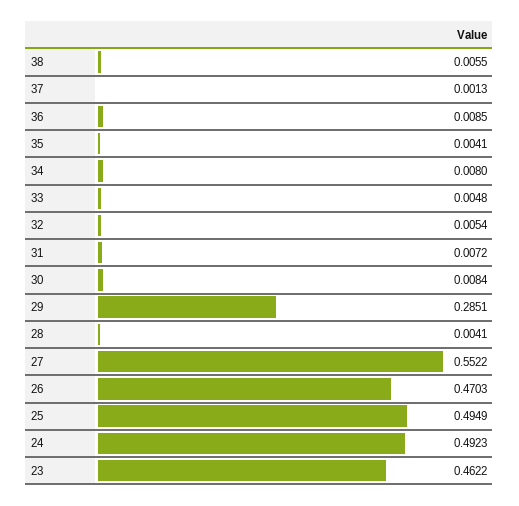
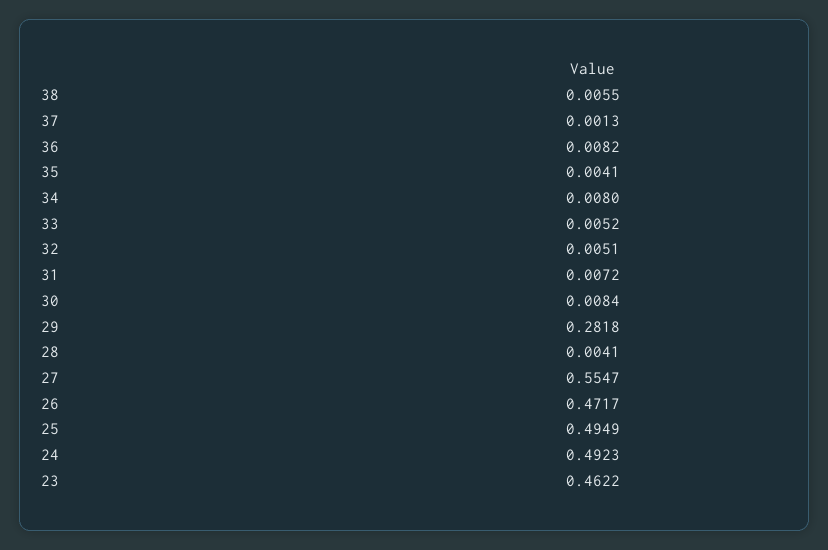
36: 0.0085 -> 0.0082
33: 0.0048 -> 0.0052
32: 0.0054 -> 0.0051
29: 0.2851 -> 0.2818
27: 0.5522 -> 0.5547
26: 0.4703 -> 0.4717

